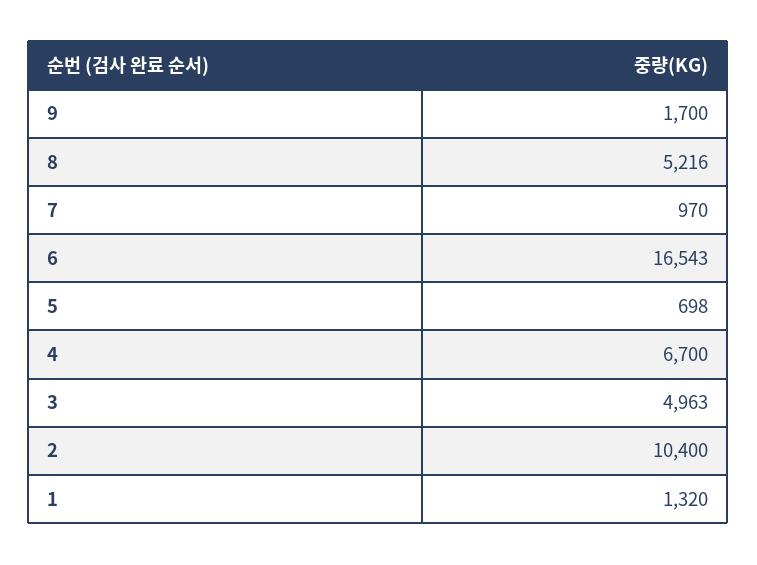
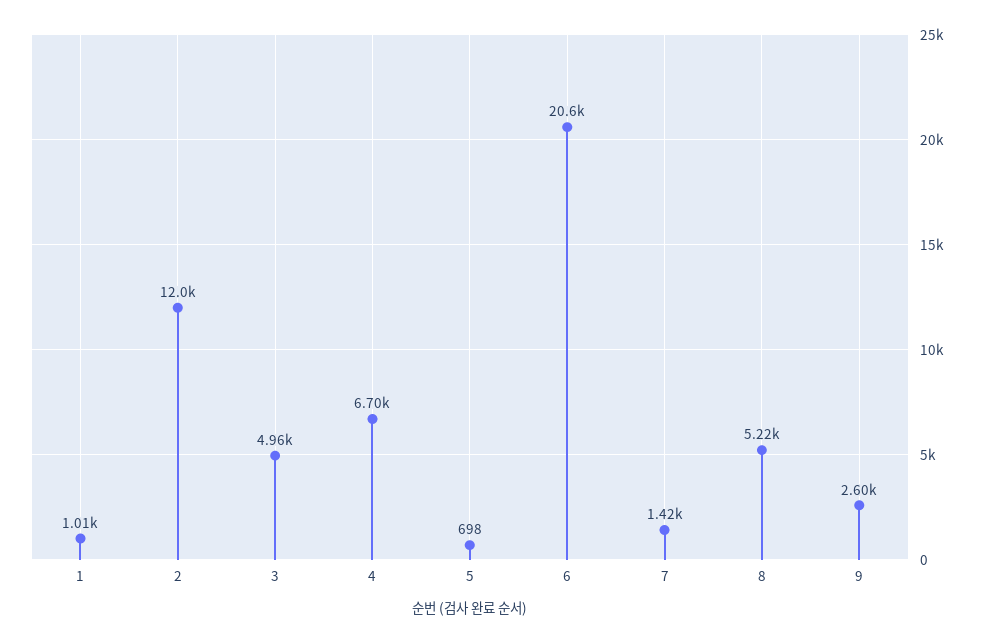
9: 1700 -> 2600
7: 970 -> 1420
6: 16543 -> 20600
2: 10400 -> 12000
1: 1320 -> 1010

